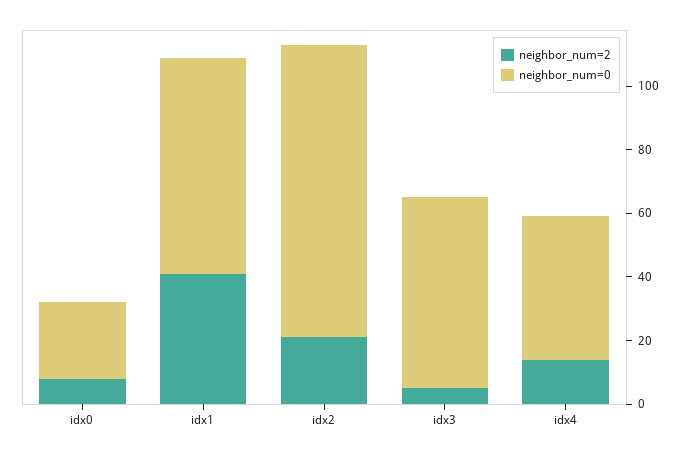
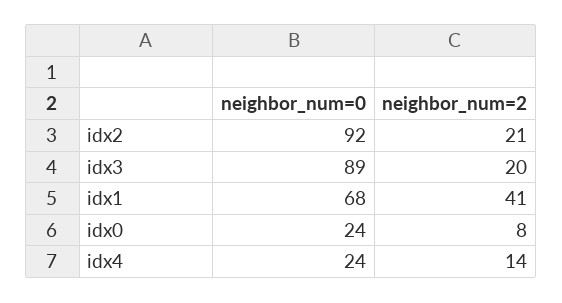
neighbor_num=2, idx3: 5 -> 20
neighbor_num=0, idx3: 60 -> 89
neighbor_num=0, idx4: 45 -> 24

